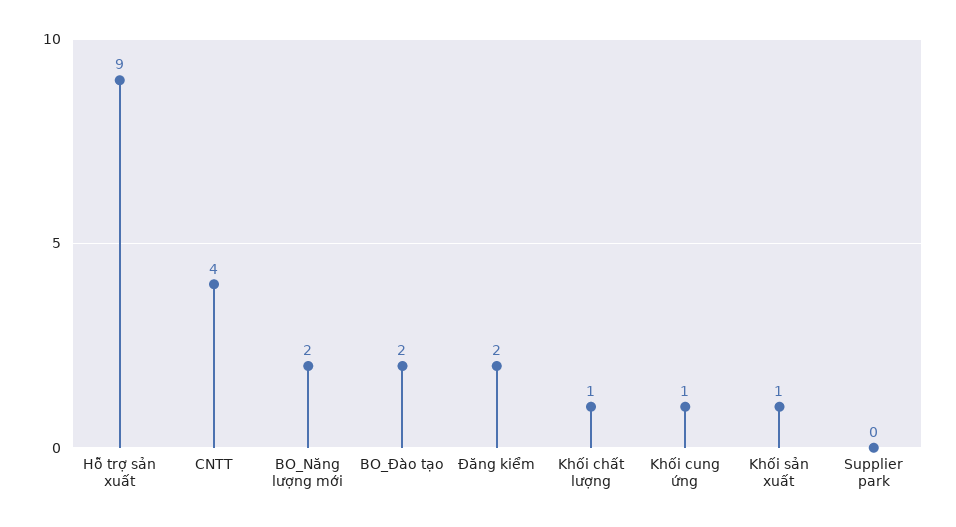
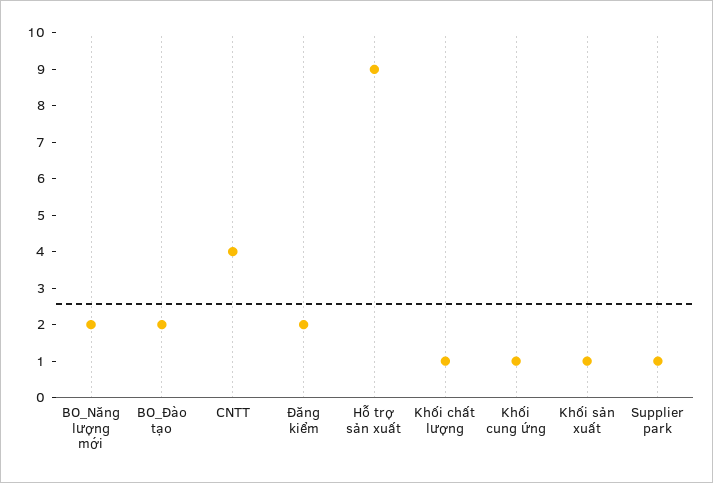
Supplier park: 0 -> 1

